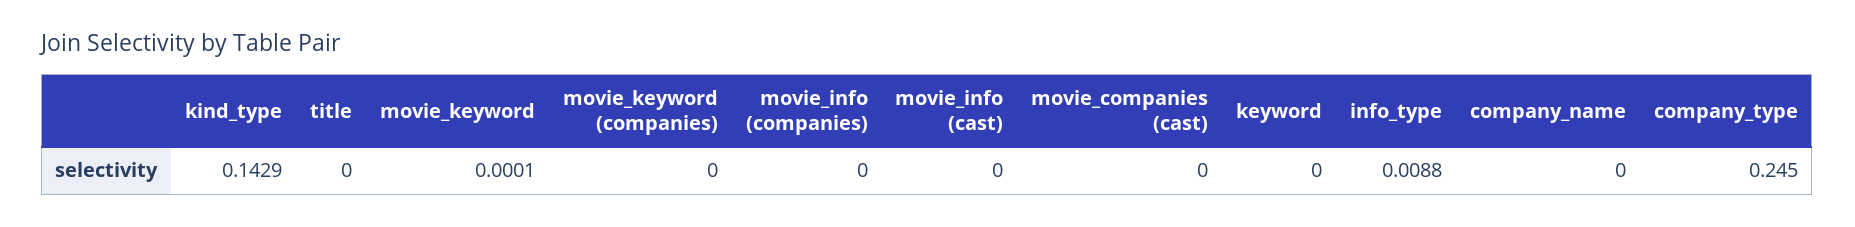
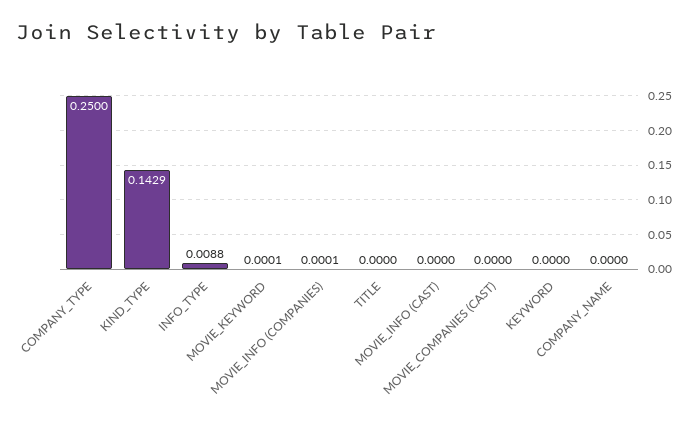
movie_keyword (companies): 0 -> none
movie_info (companies): 0 -> 0.0001
company_type: 0.245 -> 0.25

